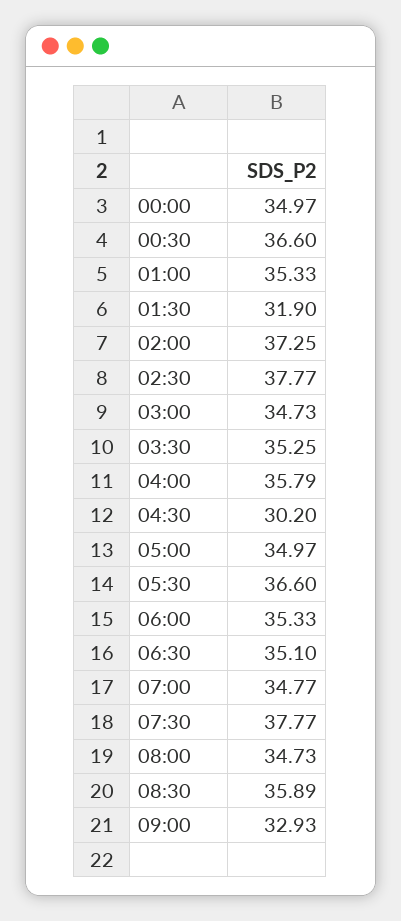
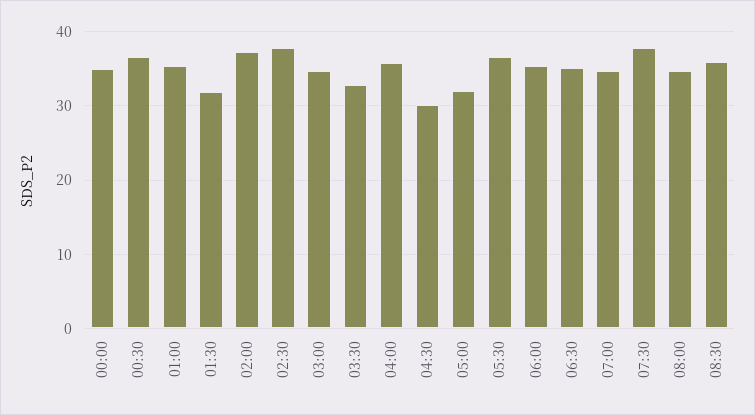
03:30: 35.25 -> 33
05:00: 34.97 -> 32
09:00: 32.93 -> none

